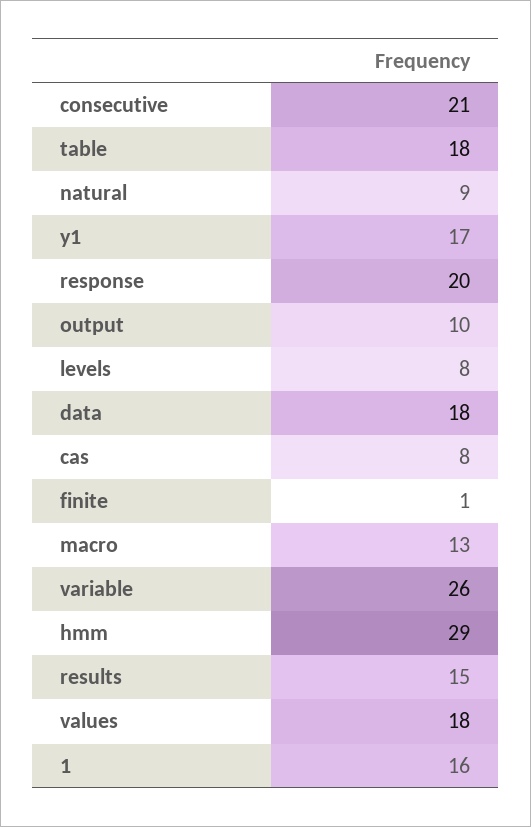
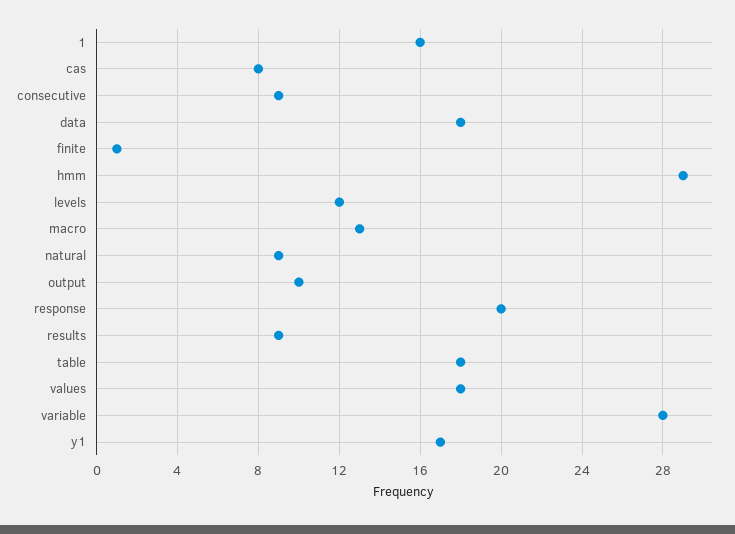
consecutive: 21 -> 9
levels: 8 -> 12
variable: 26 -> 28
results: 15 -> 9

